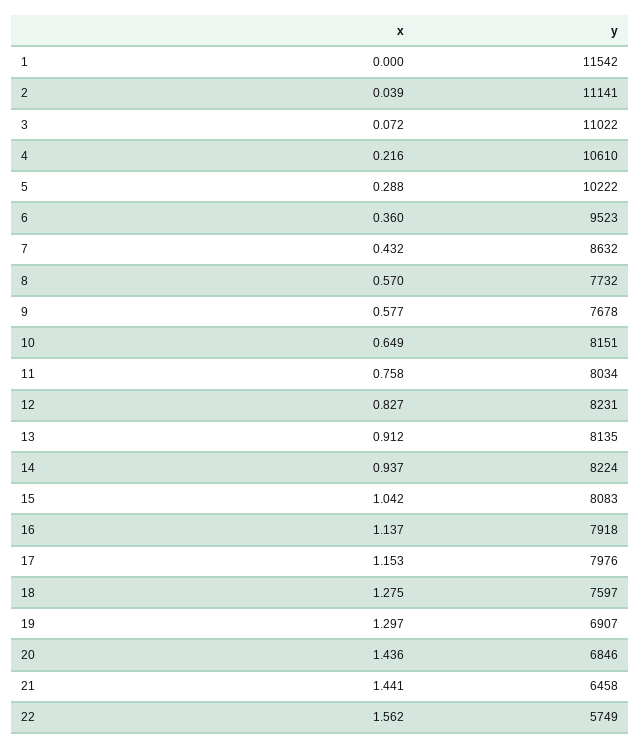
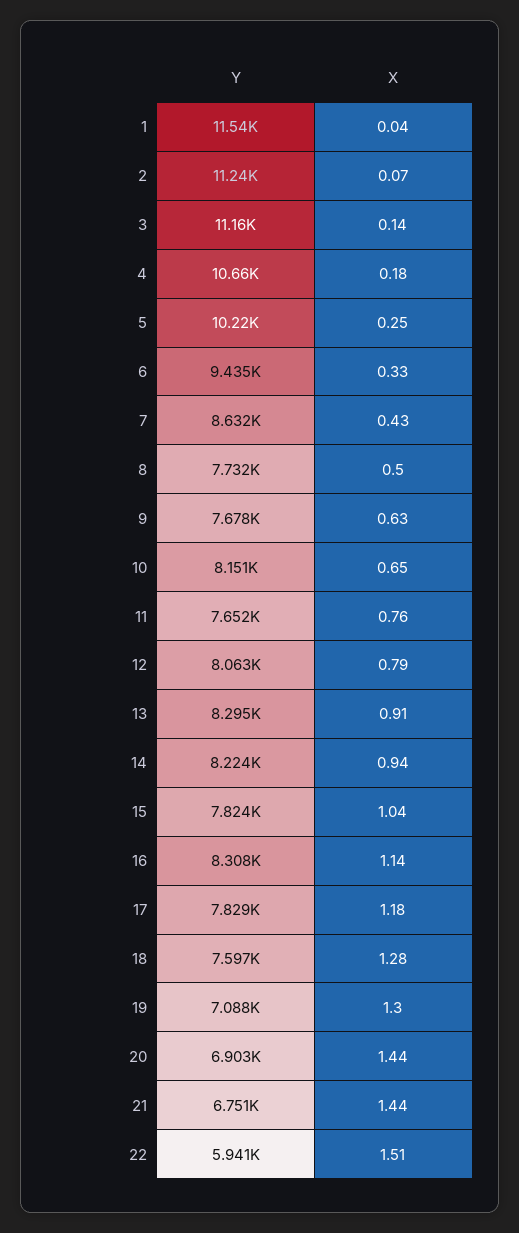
x, 1: 0 -> 0.04
x, 2: 0.039 -> 0.07
y, 2: 11141 -> 11240
x, 3: 0.072 -> 0.14
y, 3: 11022 -> 11160
x, 4: 0.216 -> 0.18
y, 4: 10610 -> 10660
x, 5: 0.288 -> 0.25
x, 6: 0.36 -> 0.33
y, 6: 9523 -> 9435
x, 8: 0.57 -> 0.5
x, 9: 0.577 -> 0.63
y, 11: 8034 -> 7652
x, 12: 0.827 -> 0.79
y, 12: 8231 -> 8063
y, 13: 8135 -> 8295
y, 15: 8083 -> 7824
y, 16: 7918 -> 8308
x, 17: 1.153 -> 1.18
y, 17: 7976 -> 7829
y, 19: 6907 -> 7088
y, 20: 6846 -> 6903
y, 21: 6458 -> 6751
x, 22: 1.562 -> 1.51
y, 22: 5749 -> 5941

